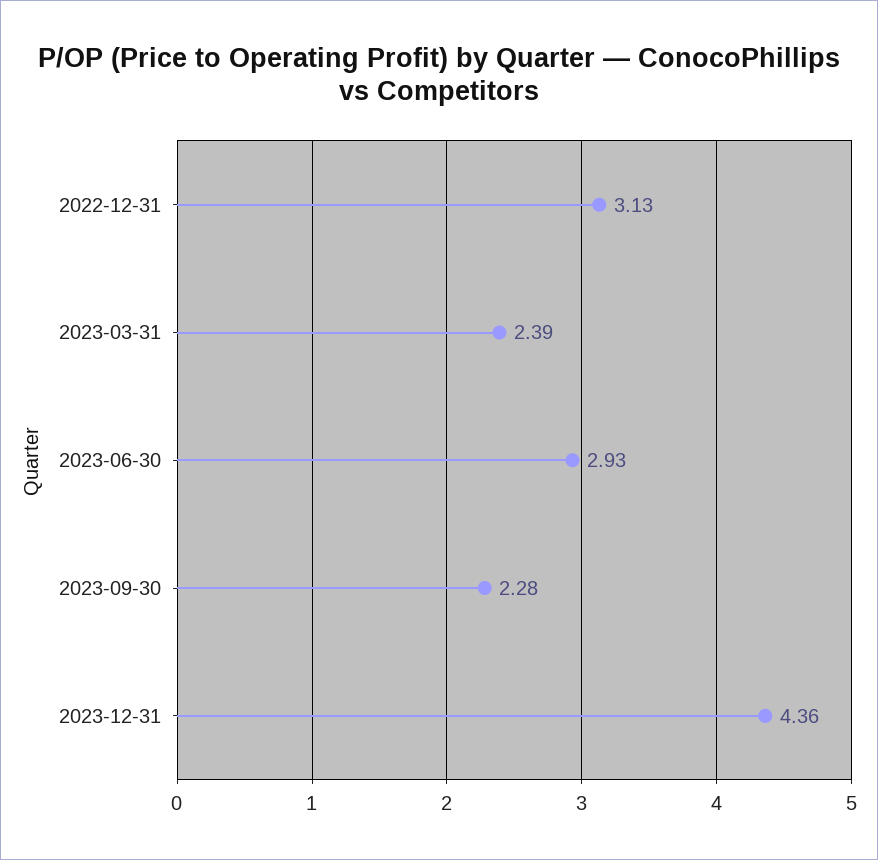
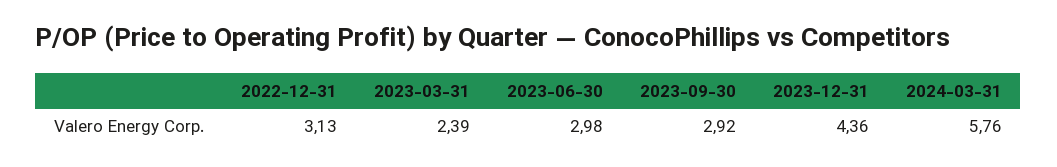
2023-06-30: 2.93 -> 2.98
2023-09-30: 2.28 -> 2.92
2024-03-31: none -> 5.76

